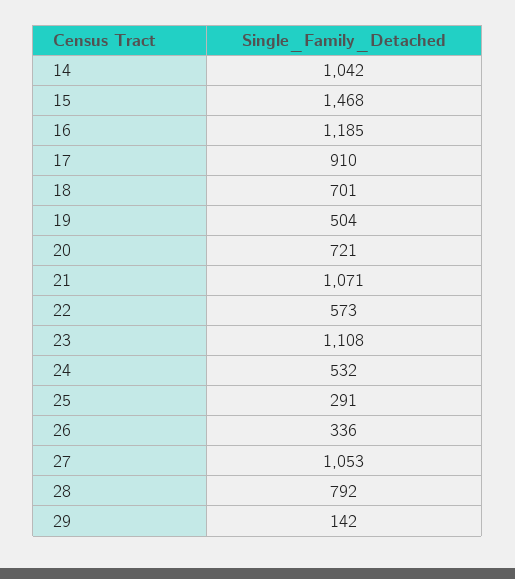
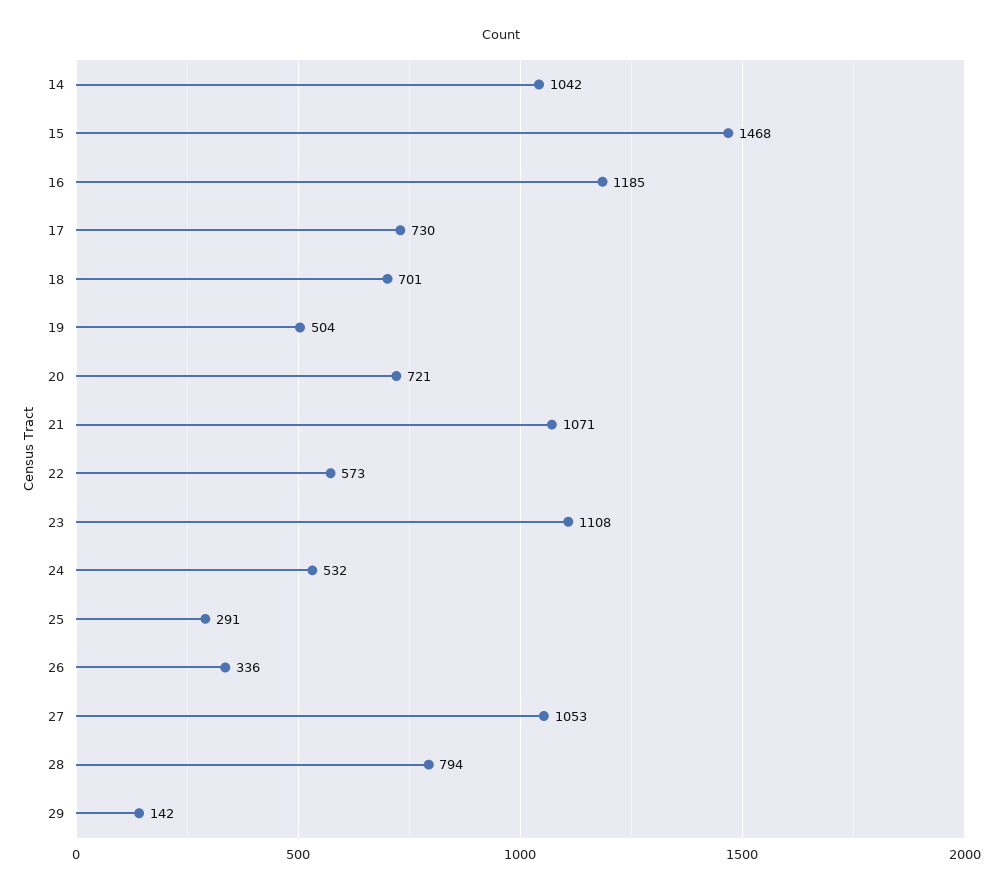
17: 910 -> 730
28: 792 -> 794

